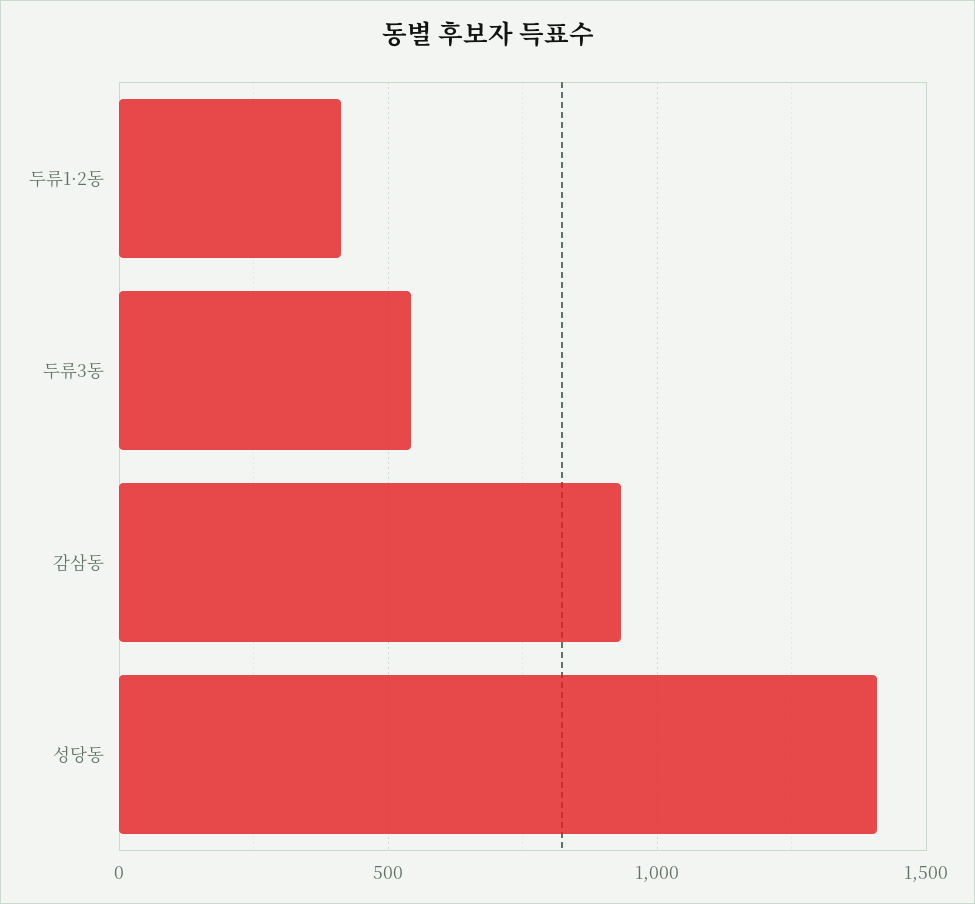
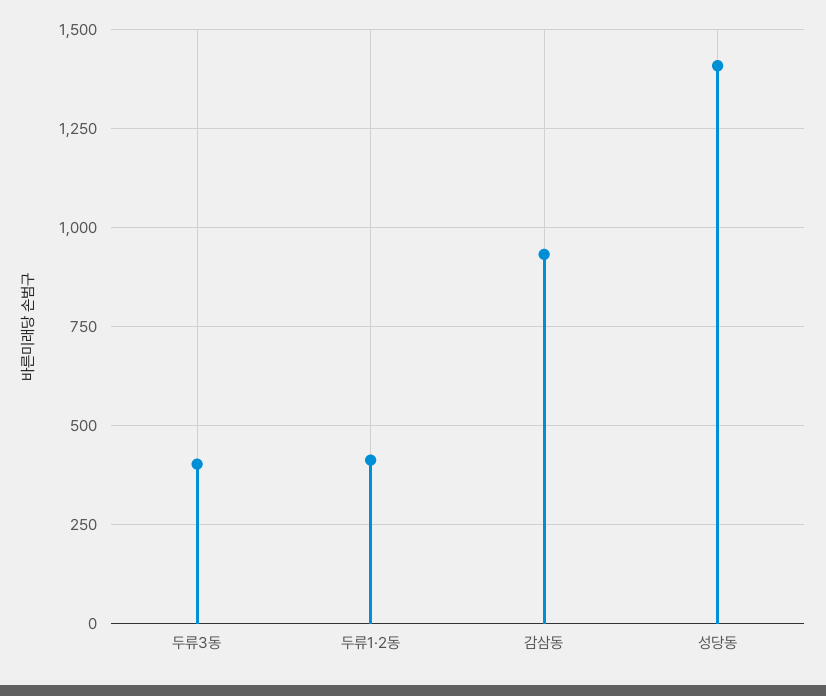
두류3동: 550 -> 400

